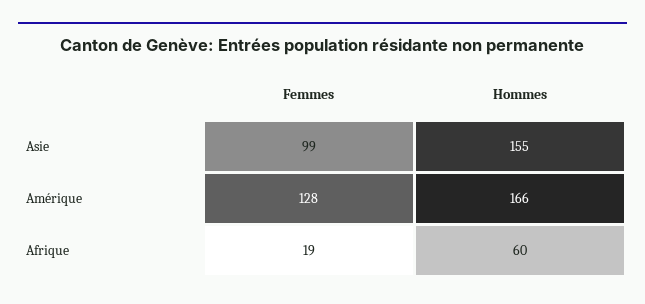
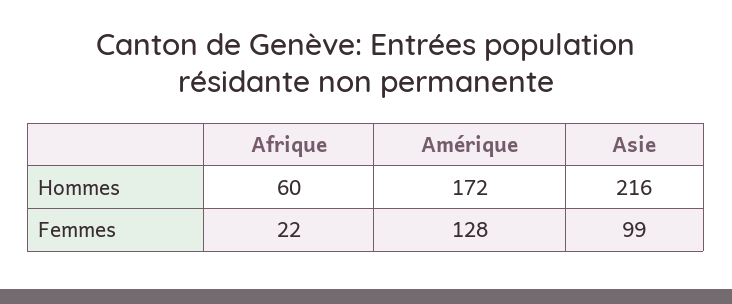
Hommes, Asie: 155 -> 216
Hommes, Amérique: 166 -> 172
Femmes, Afrique: 19 -> 22

